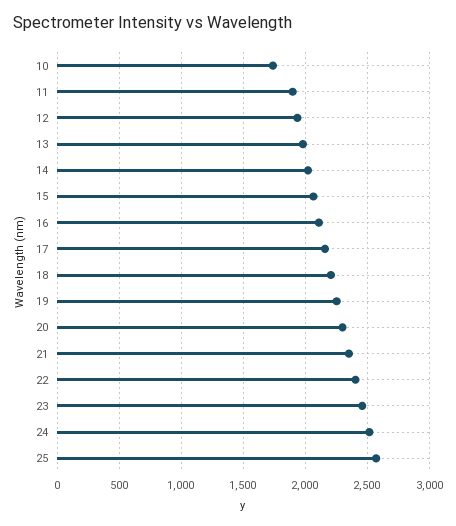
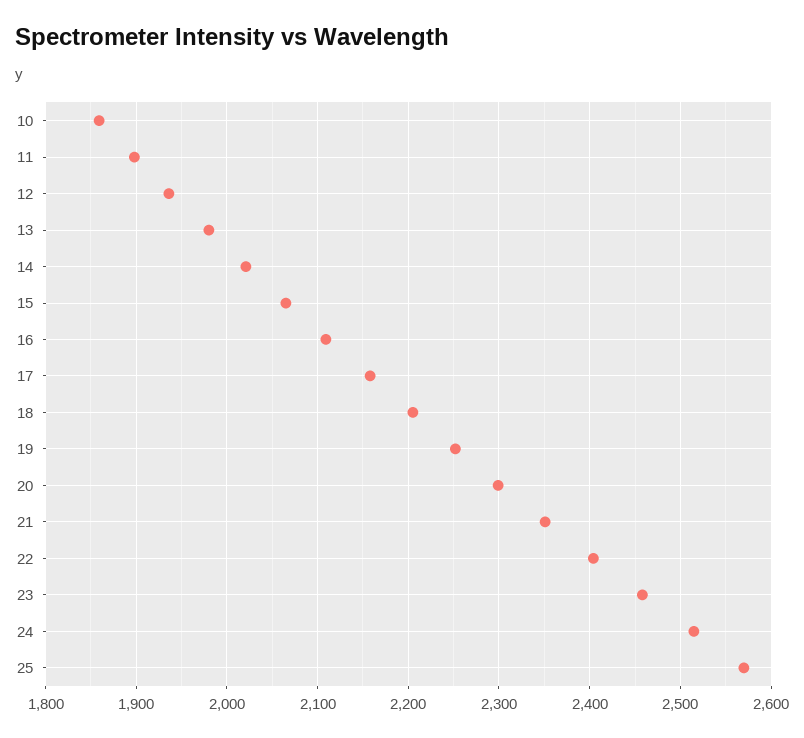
10: 1750 -> 1860

